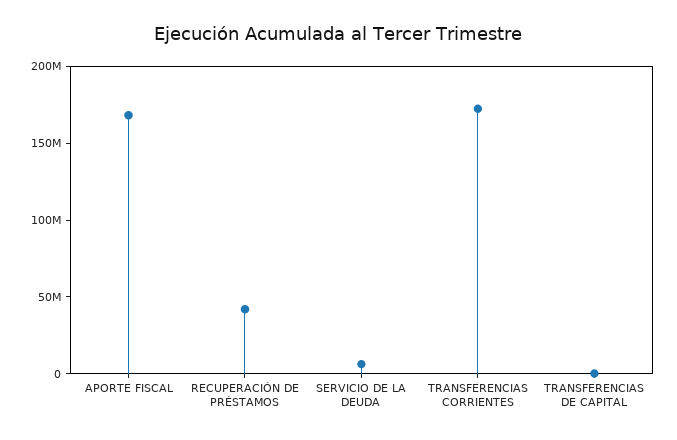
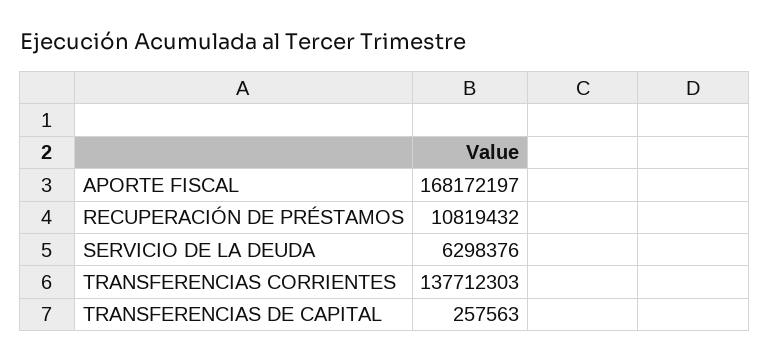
RECUPERACIÓN DE PRÉSTAMOS: 40000000 -> 10819432
TRANSFERENCIAS CORRIENTES: 170000000 -> 137712303

